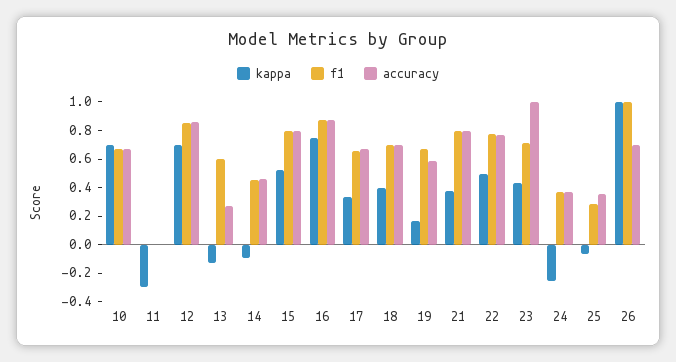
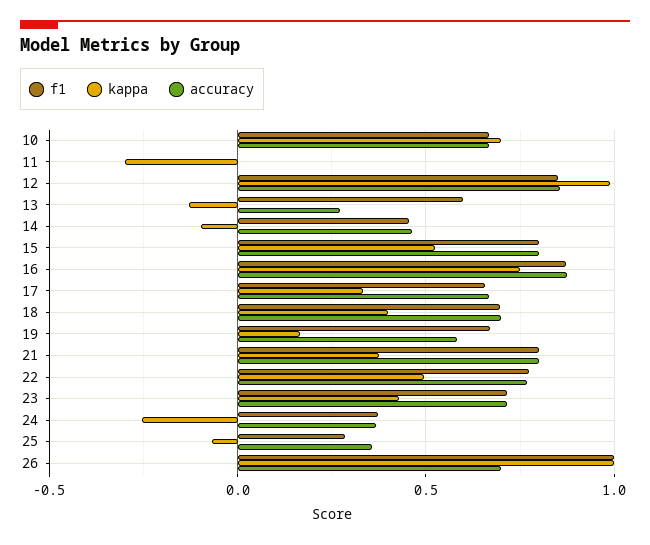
kappa, 12: 0.7 -> 1
accuracy, 23: 1 -> 0.7

